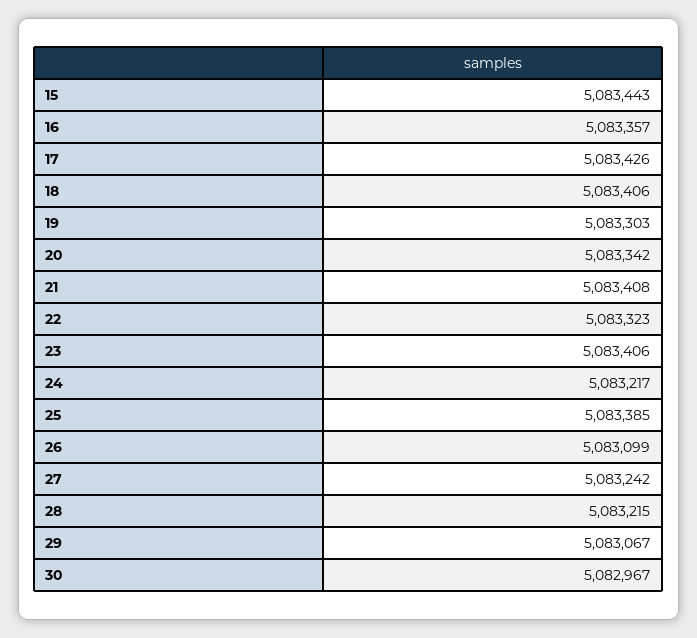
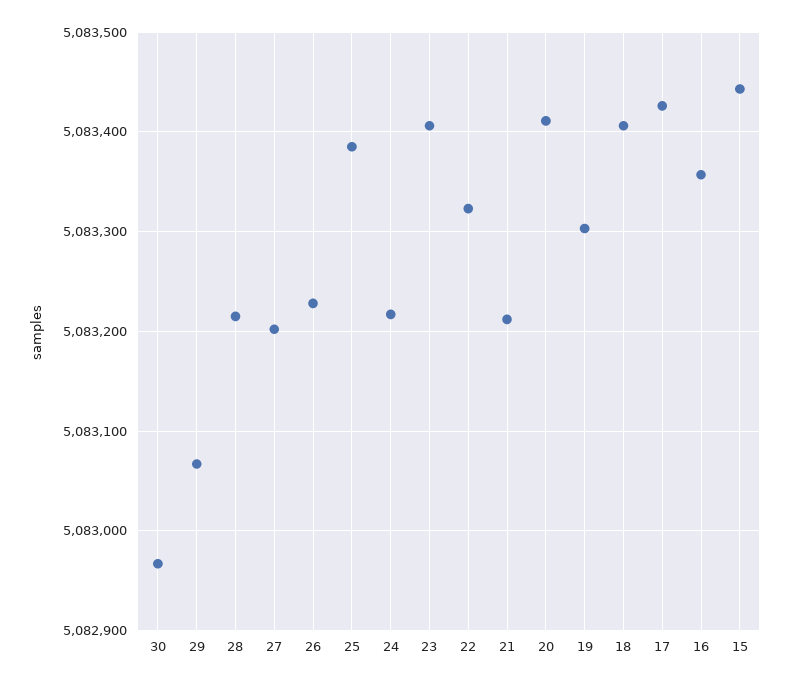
20: 5083342 -> 5083410
21: 5083408 -> 5083210
26: 5083099 -> 5083230
27: 5083242 -> 5083200

